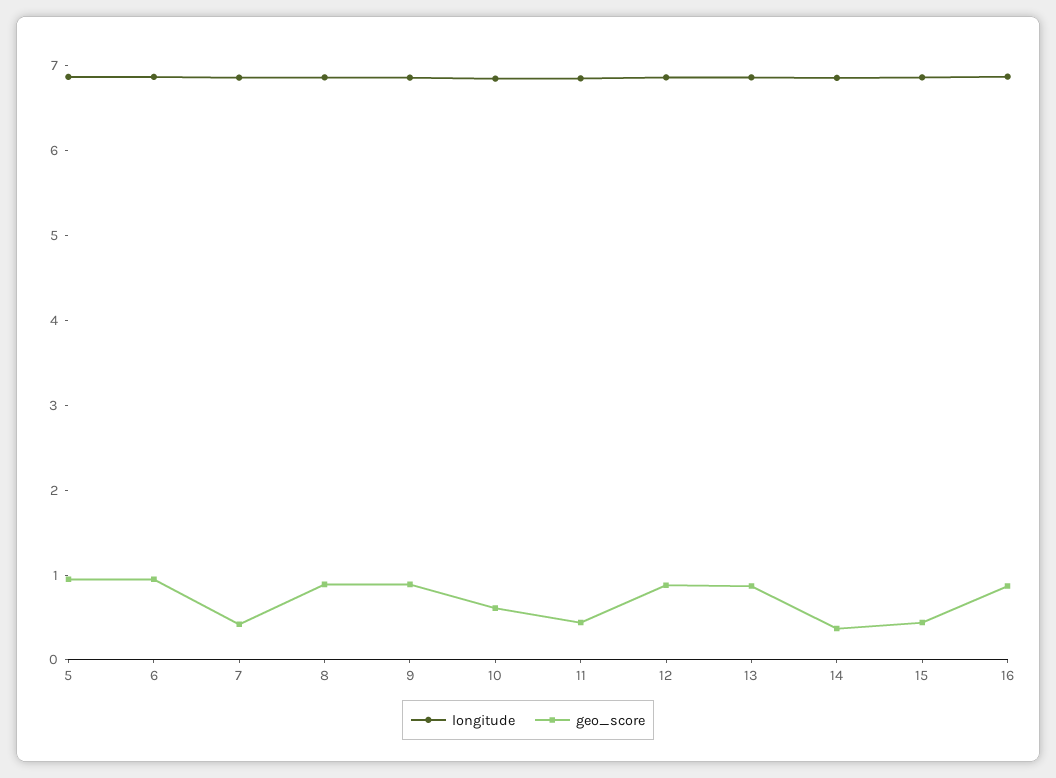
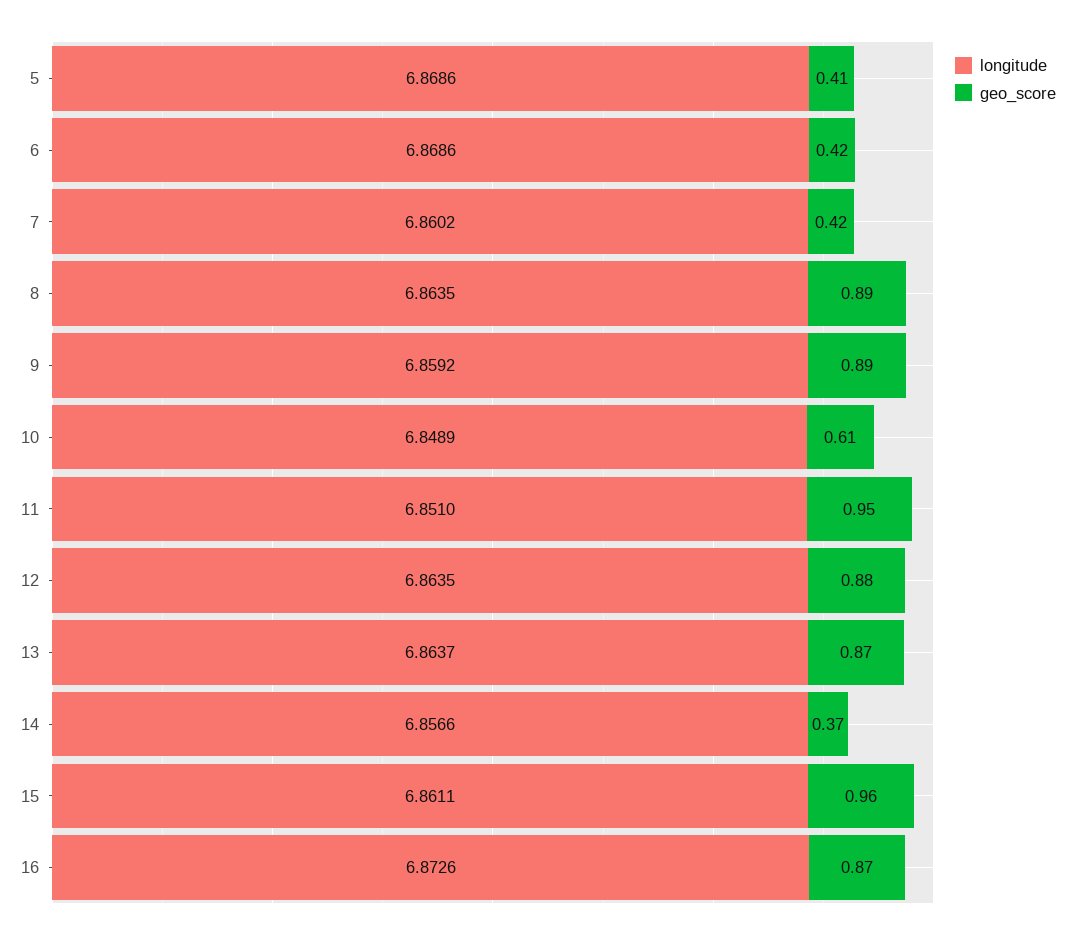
geo_score, 5: 1 -> 0.41
geo_score, 6: 1 -> 0.42
geo_score, 11: 0.4 -> 0.95
geo_score, 15: 0.4 -> 0.96

